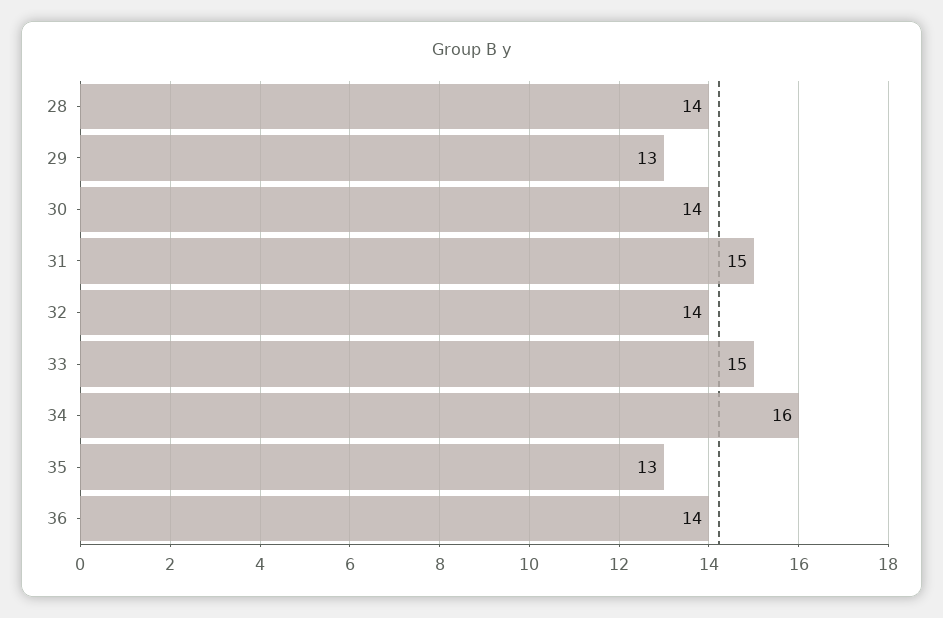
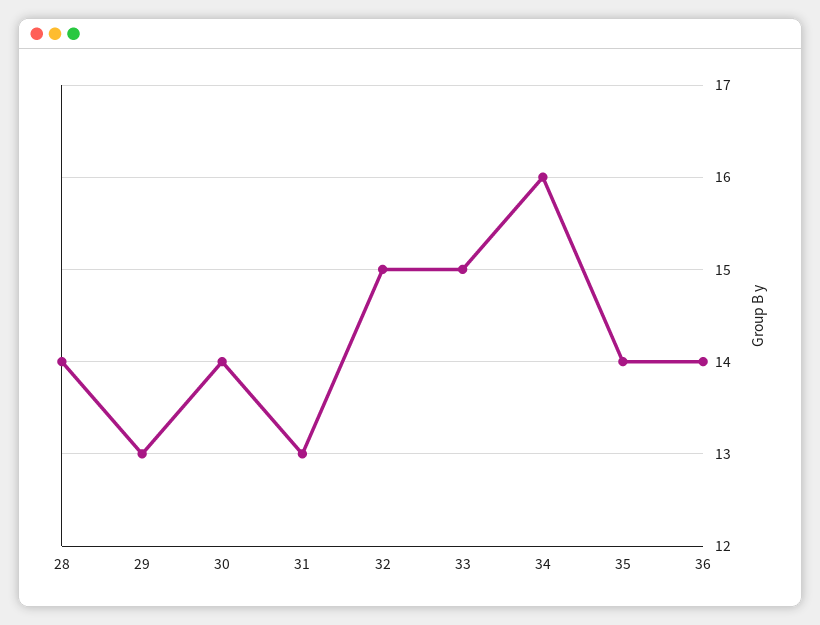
31: 15 -> 13
32: 14 -> 15
35: 13 -> 14

